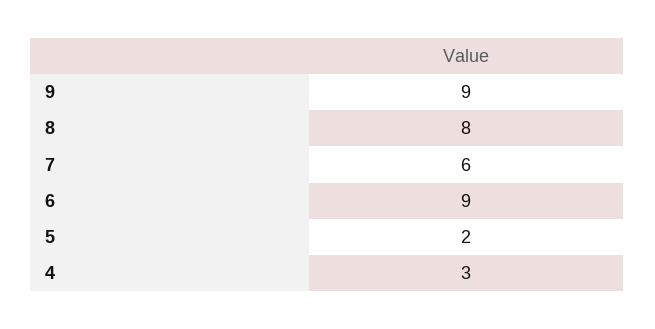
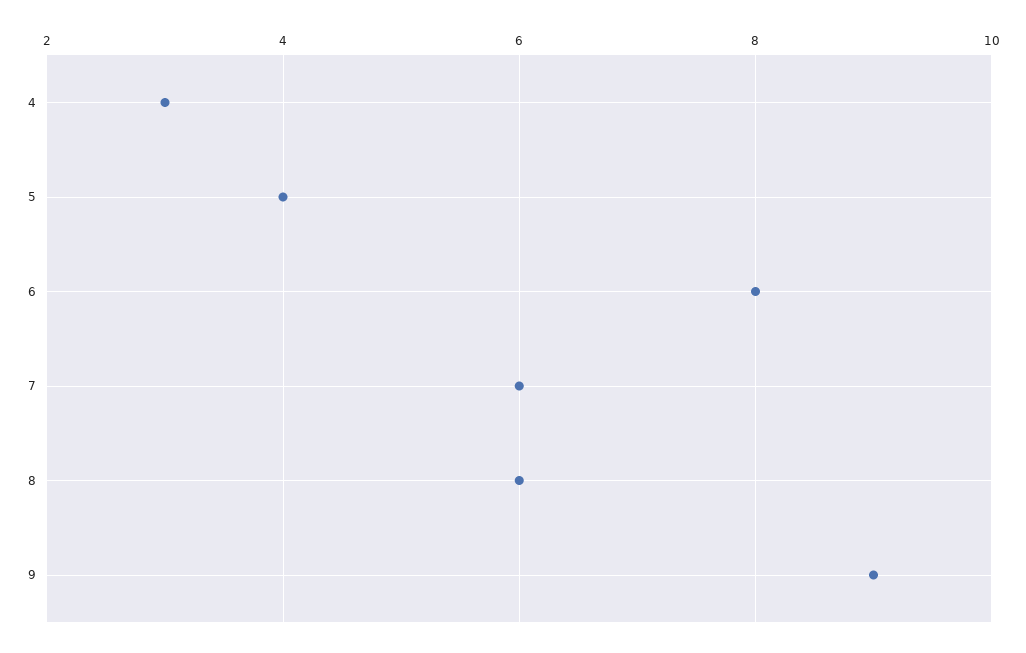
8: 8 -> 6
6: 9 -> 8
5: 2 -> 4

